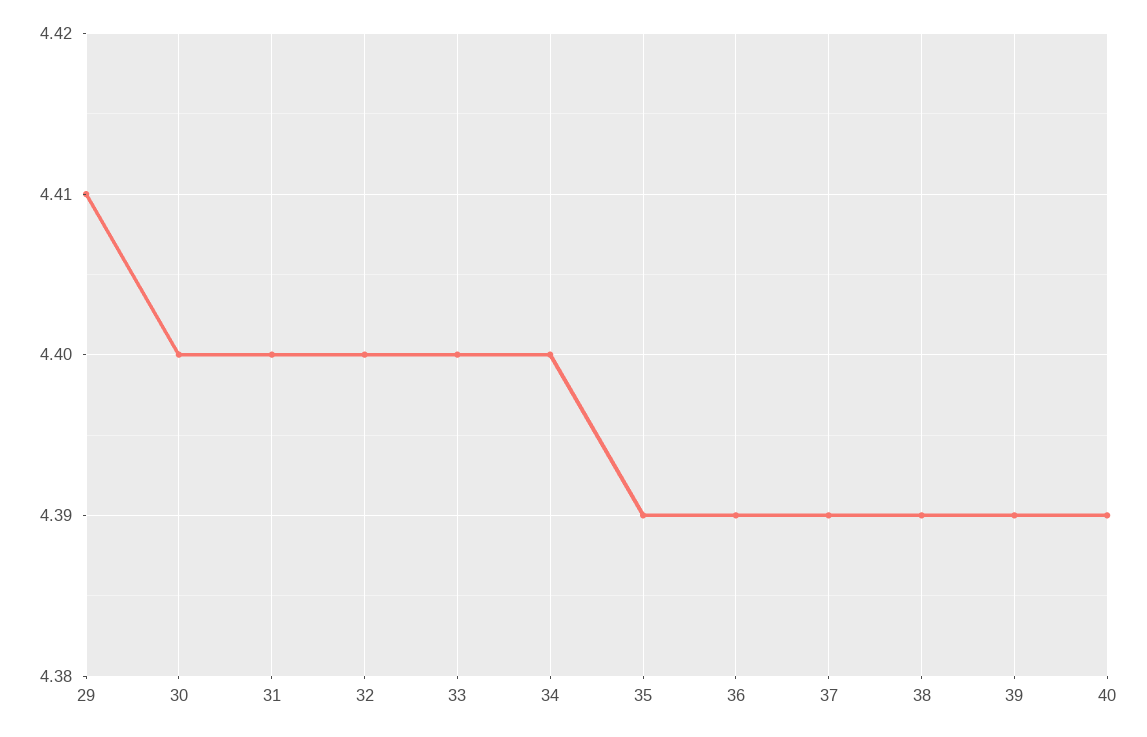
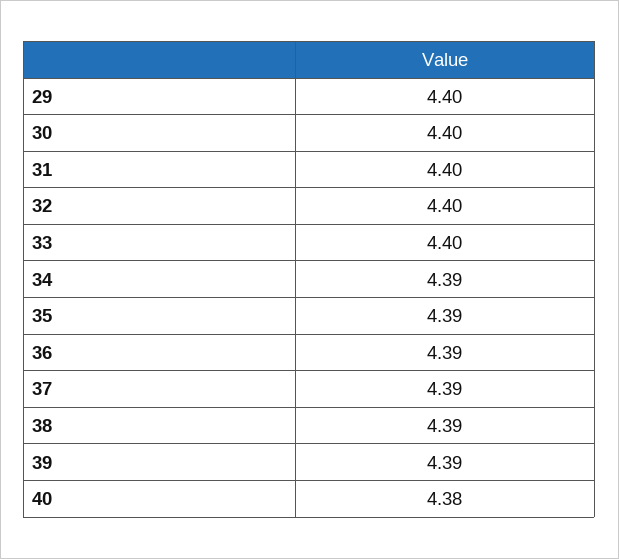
29: 4.41 -> 4.4
34: 4.4 -> 4.39
40: 4.39 -> 4.38

